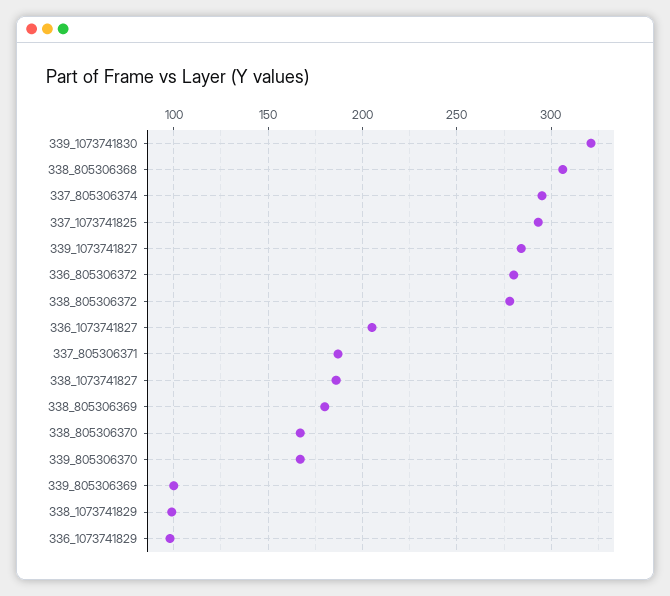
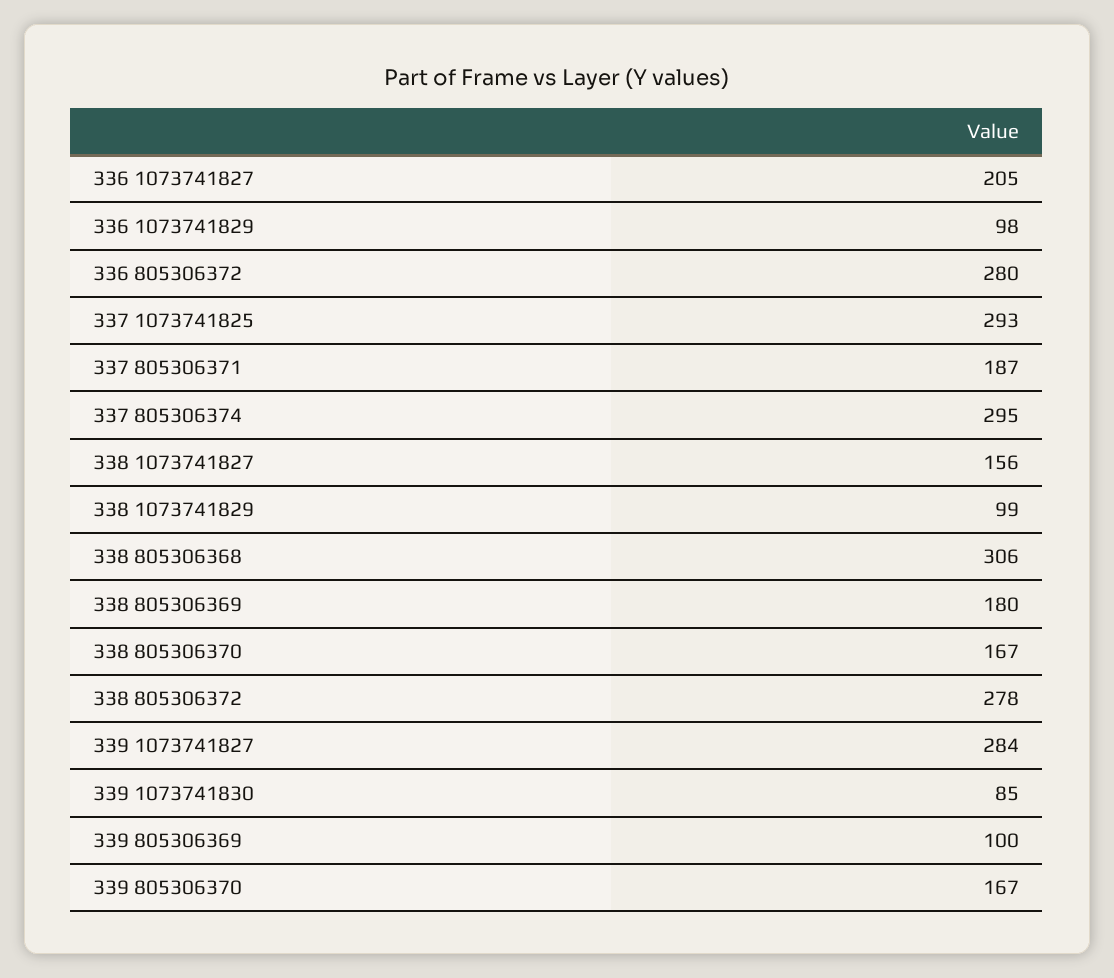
339_1073741830: 320 -> 85
338_1073741827: 185 -> 156

